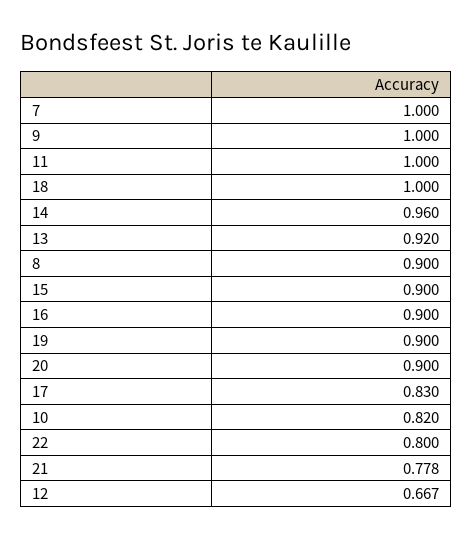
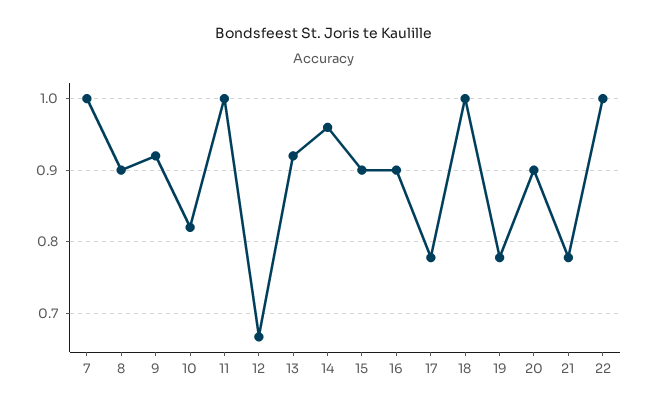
9: 1 -> 0.92
19: 0.9 -> 0.78
17: 0.83 -> 0.78
22: 0.8 -> 1

